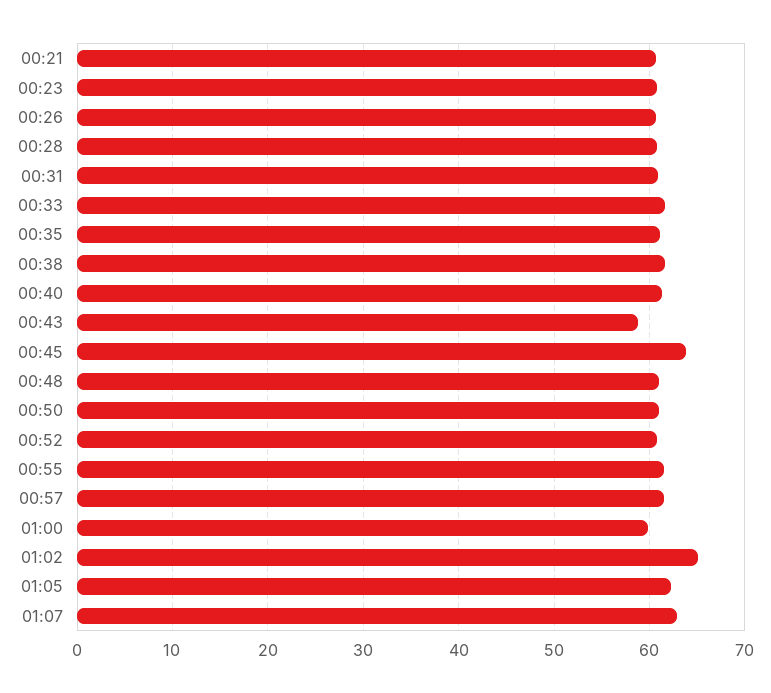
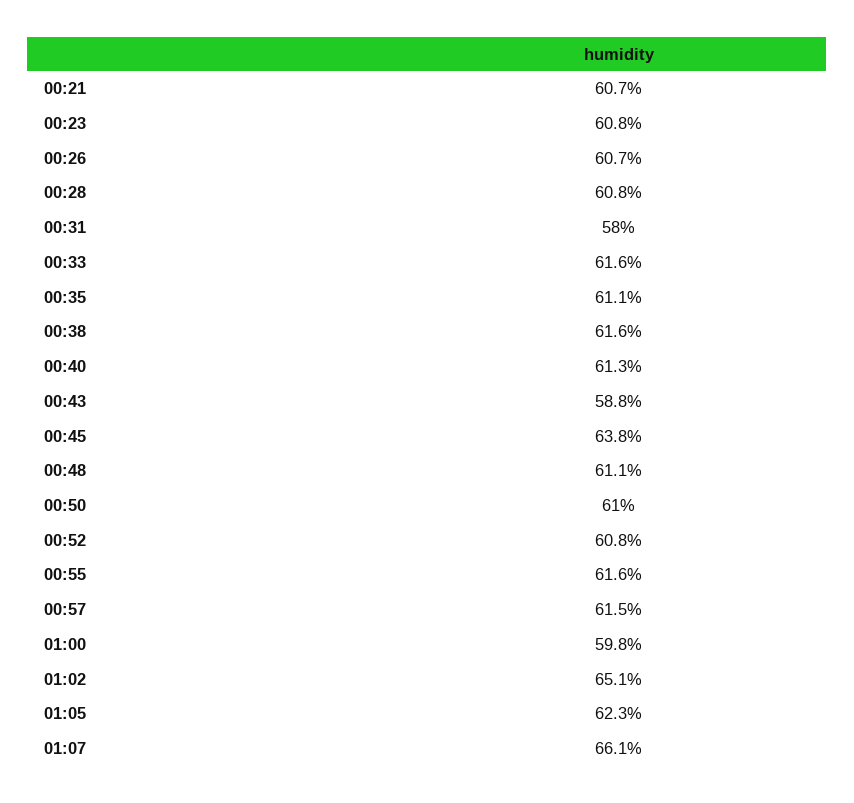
00:31: 61 -> 58
01:07: 63 -> 66.1

